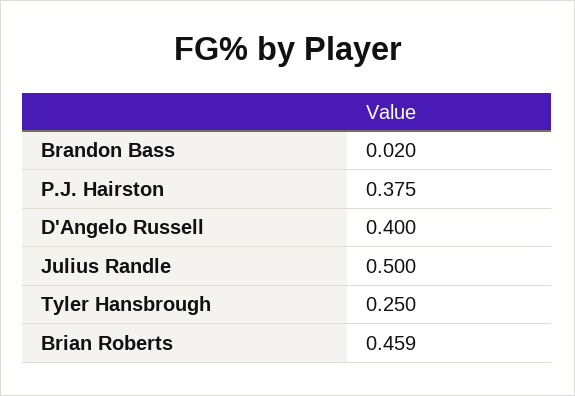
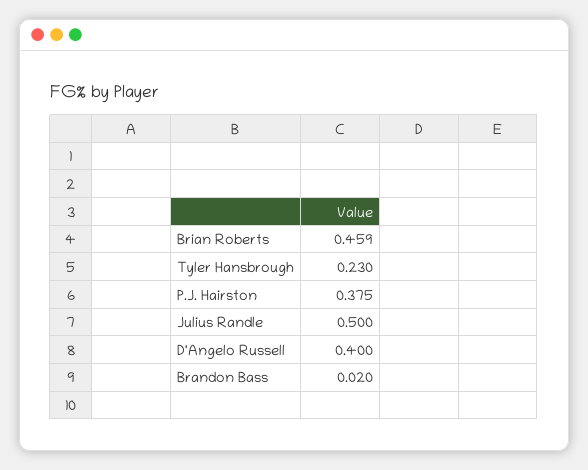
Tyler Hansbrough: 0.25 -> 0.23

